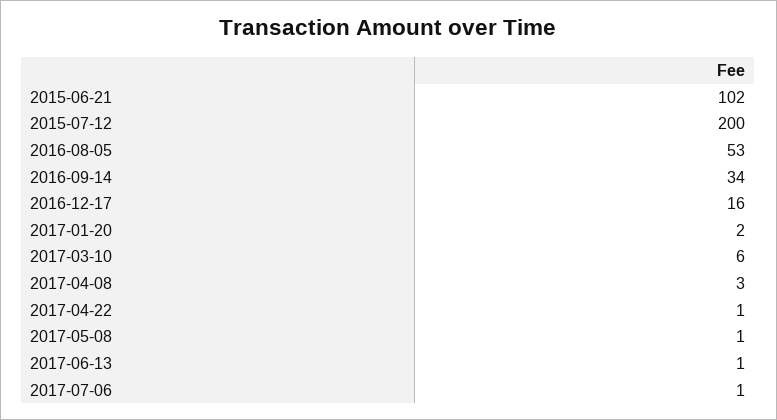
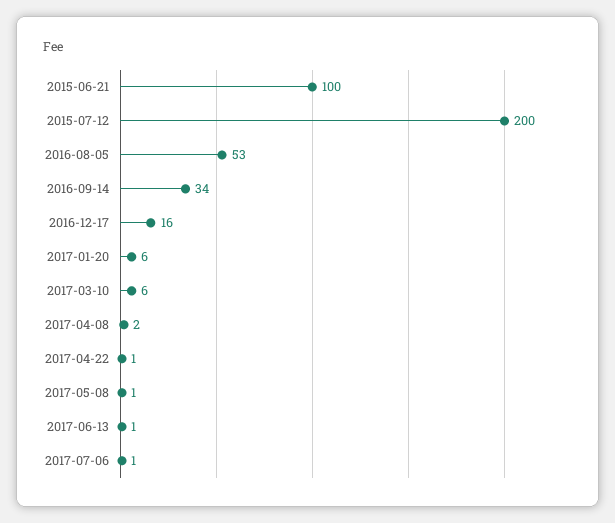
2015-06-21: 102 -> 100
2017-01-20: 2 -> 6
2017-04-08: 3 -> 2

